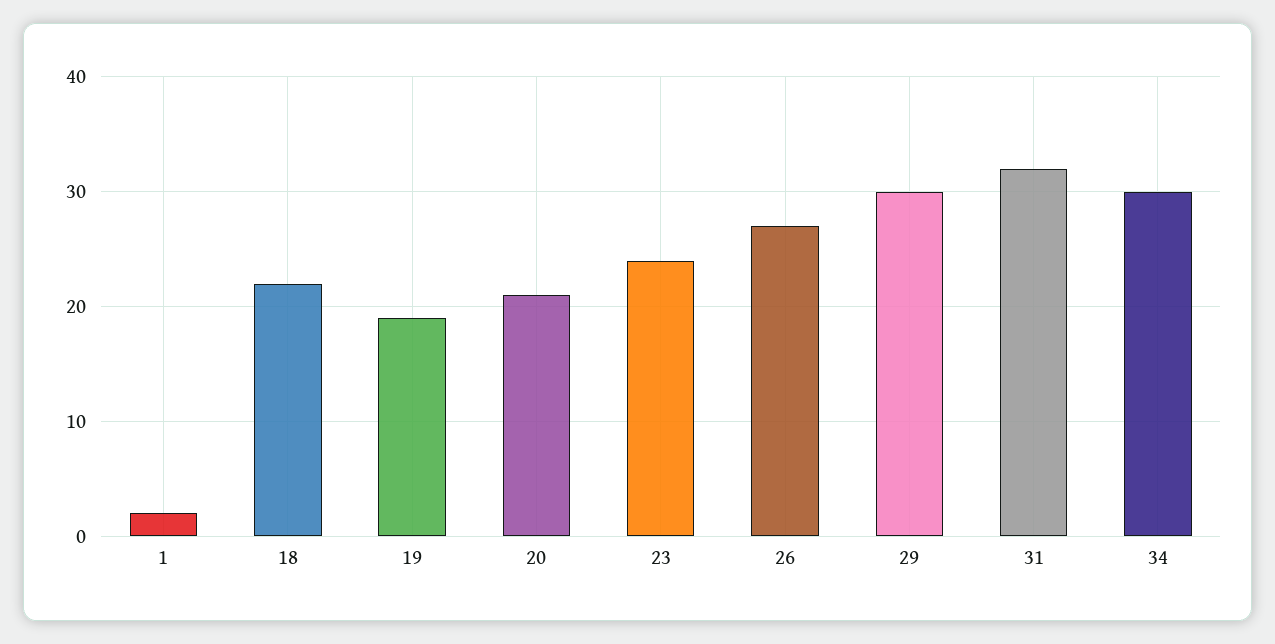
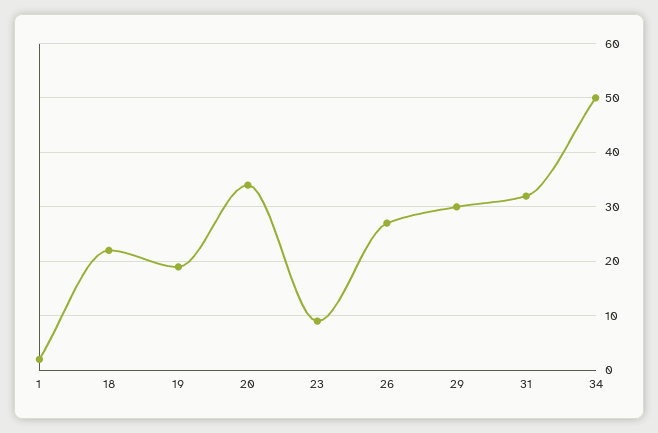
20: 21 -> 35
23: 24 -> 10
34: 30 -> 50

